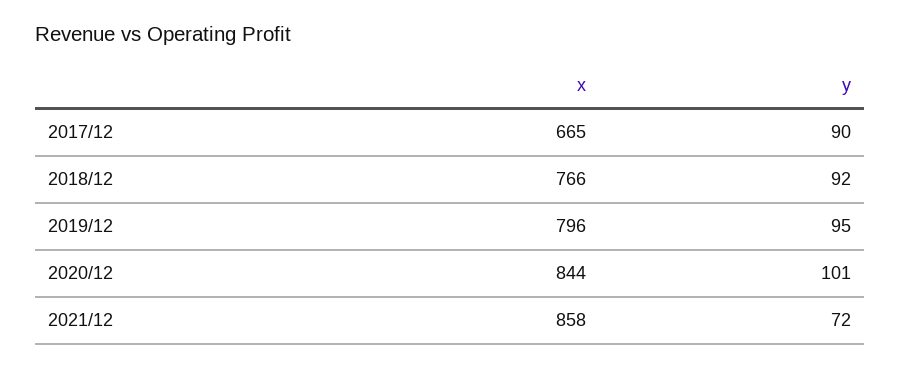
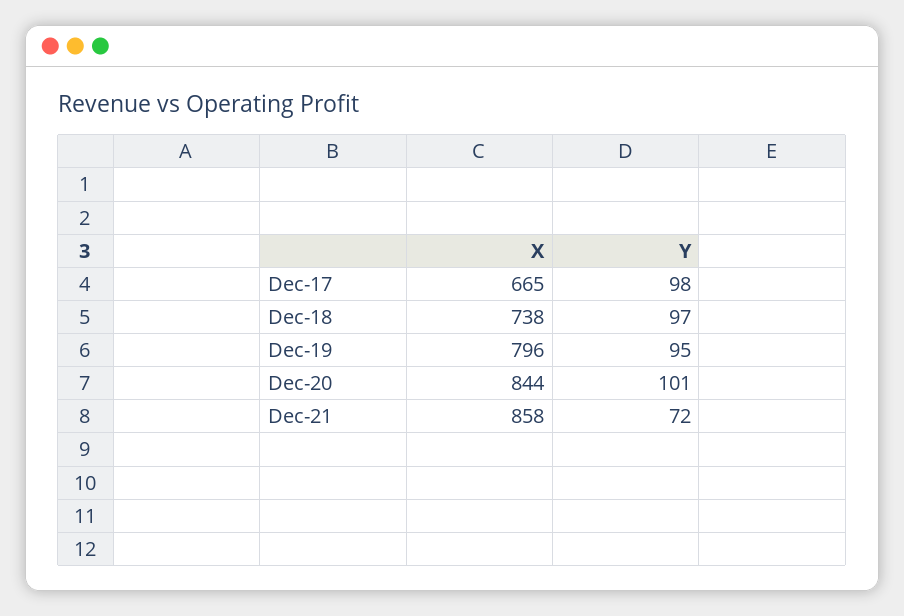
y, 2017/12: 90 -> 98
x, 2018/12: 766 -> 738
y, 2018/12: 92 -> 97

